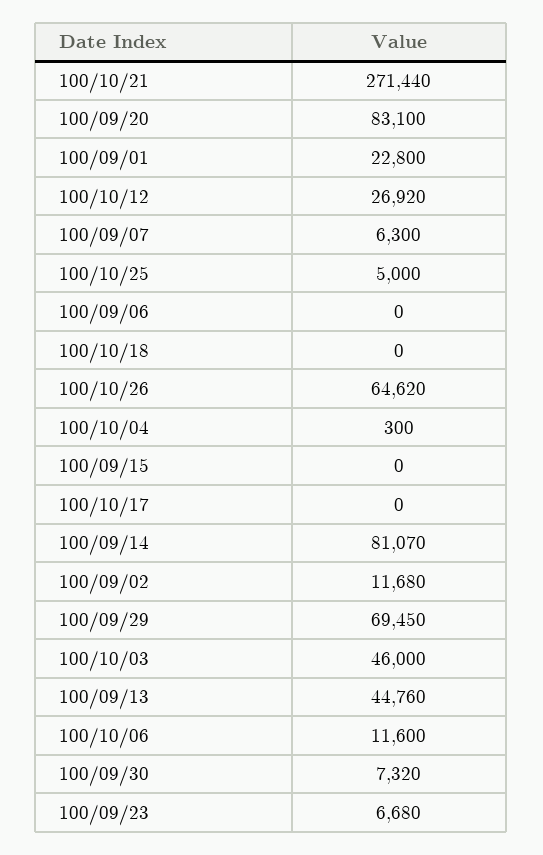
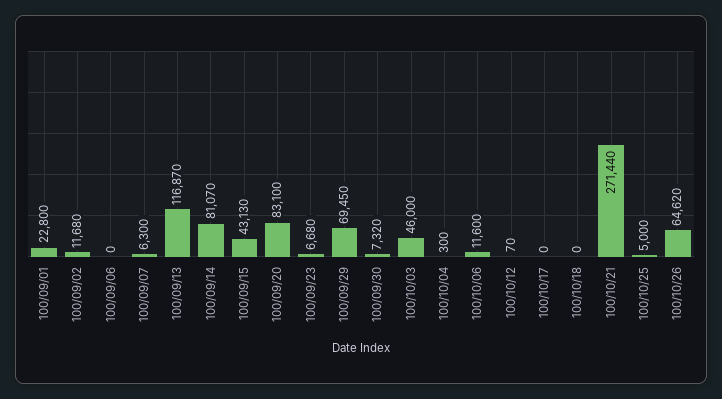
100/10/12: 26920 -> 70
100/09/15: 0 -> 43130
100/09/13: 44760 -> 116870

